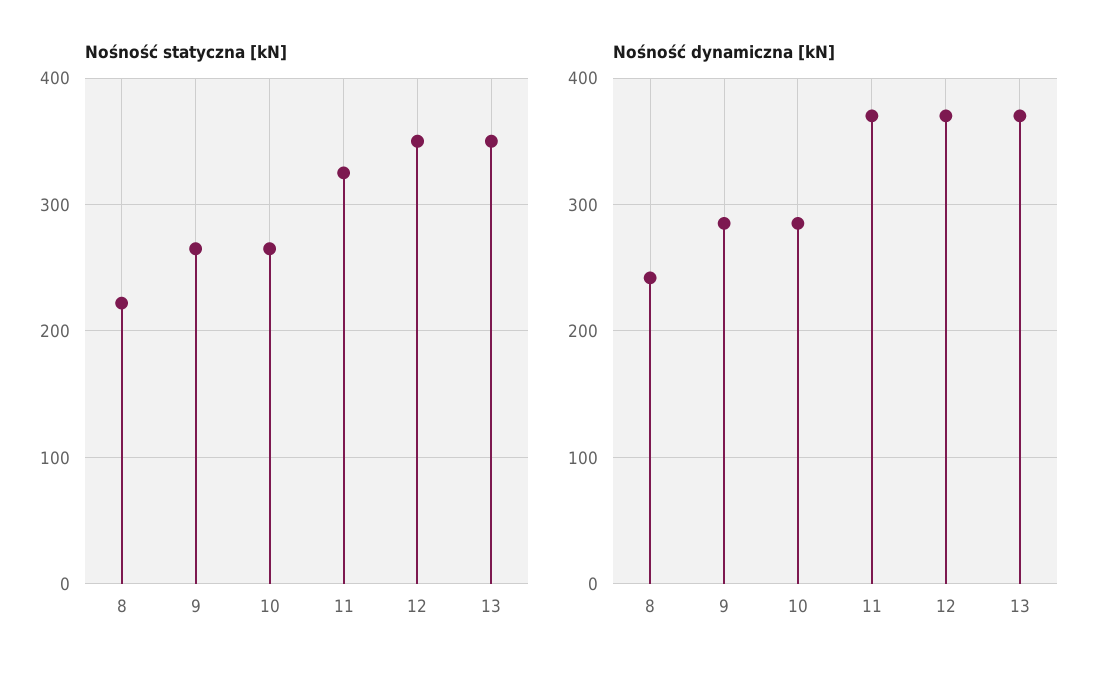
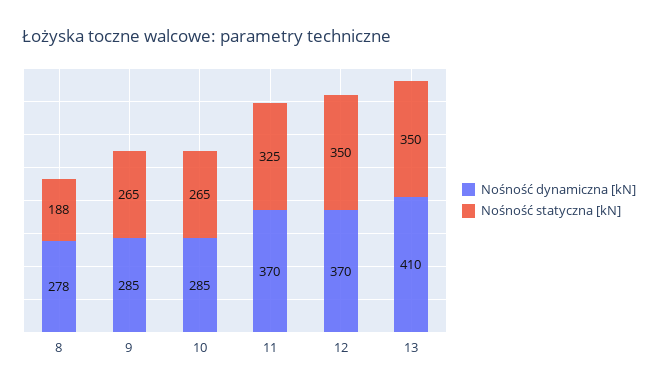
Nośność statyczna [kN], 8: 220 -> 188
Nośność dynamiczna [kN], 8: 240 -> 278
Nośność dynamiczna [kN], 13: 370 -> 410

